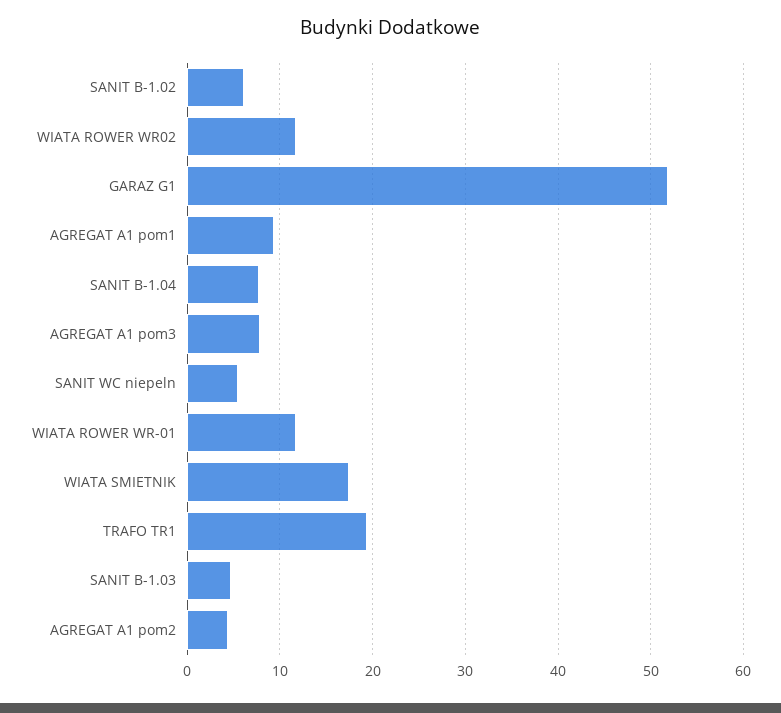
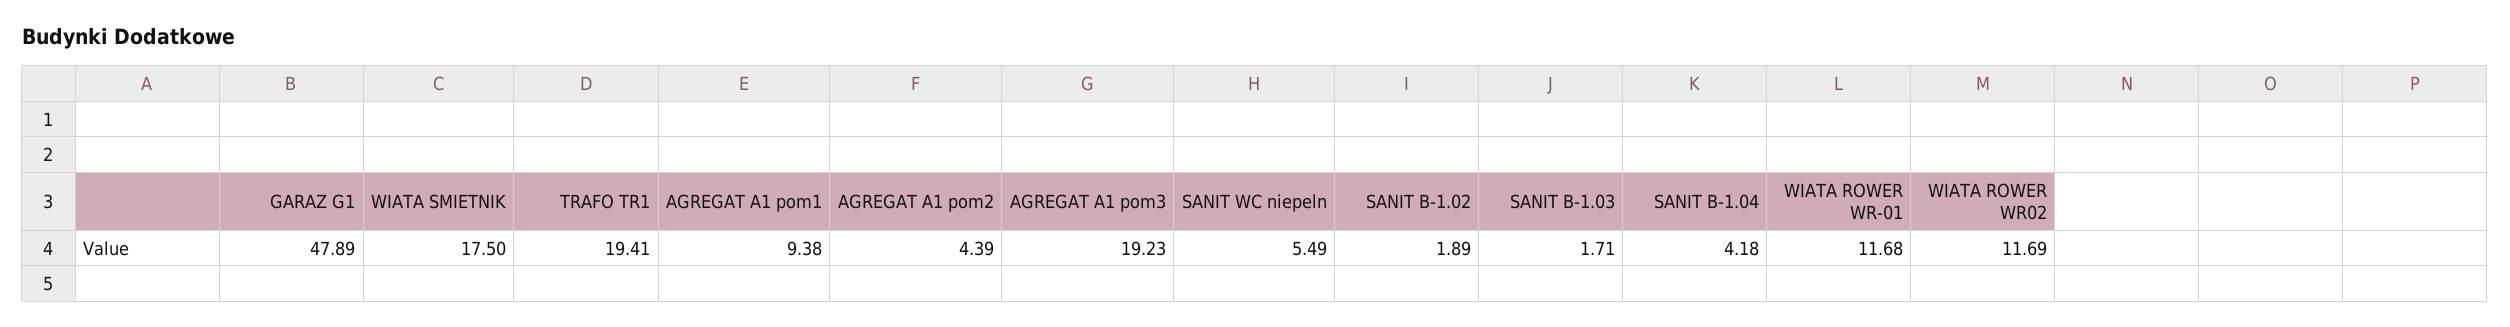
SANIT B-1.02: 6 -> 1.89
GARAZ G1: 52 -> 47.89
SANIT B-1.04: 8 -> 4.18
AGREGAT A1 pom3: 8 -> 19.23
SANIT B-1.03: 5 -> 1.71

